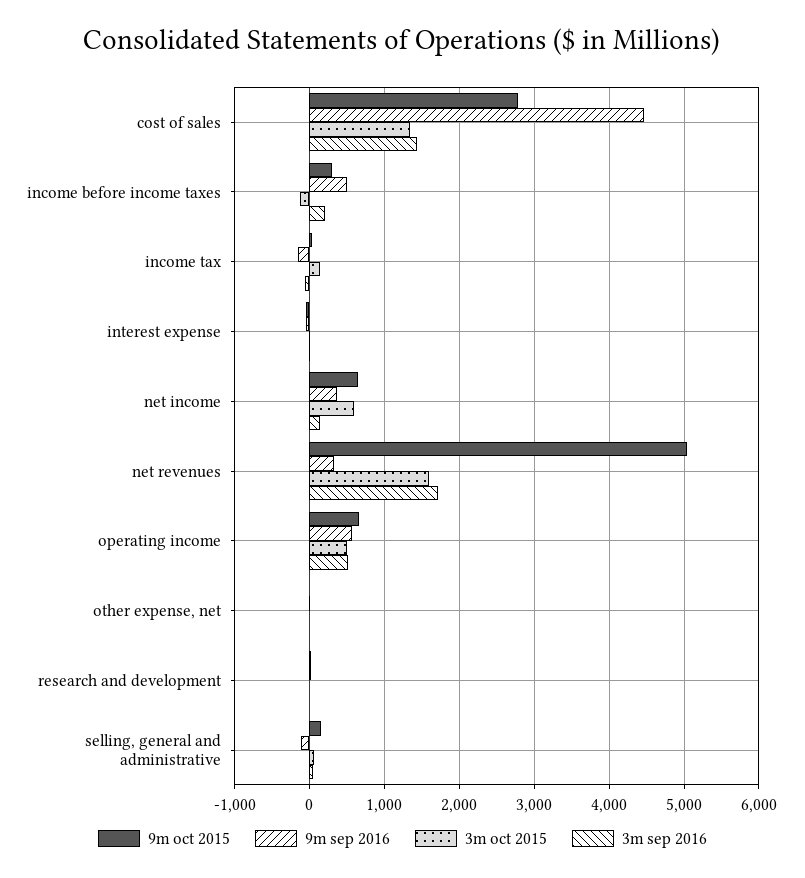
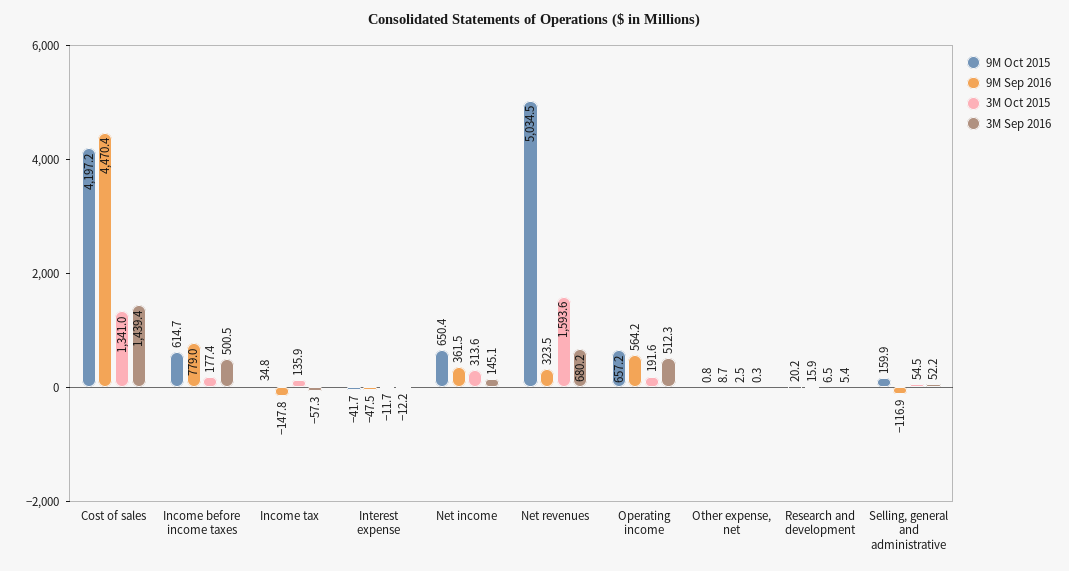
9m oct 2015, cost of sales: 2800 -> 4197.2
9m oct 2015, income before income taxes: 300 -> 614.7
9m sep 2016, income before income taxes: 500 -> 779
3m oct 2015, income before income taxes: -100 -> 177.4
3m sep 2016, income before income taxes: 200 -> 500.5
3m oct 2015, net income: 600 -> 313.6
3m sep 2016, net revenues: 1700 -> 680.2
3m oct 2015, operating income: 500 -> 191.6

